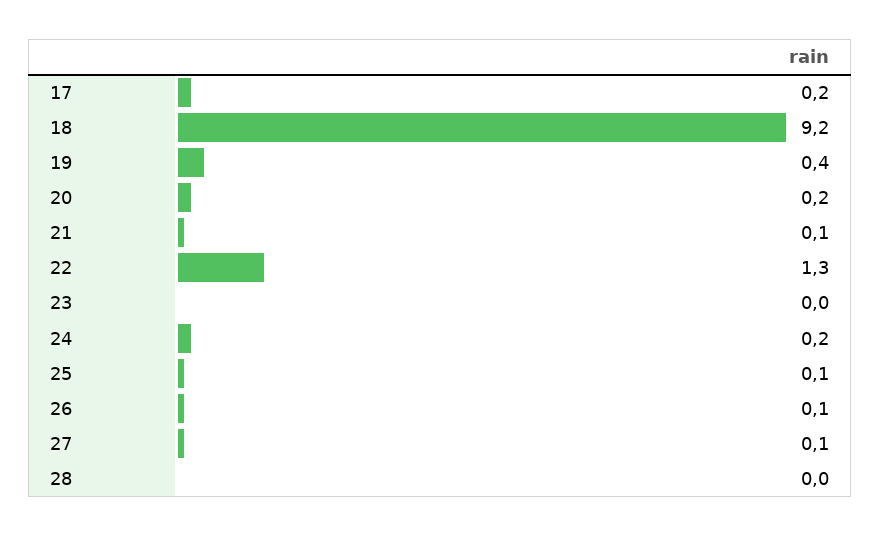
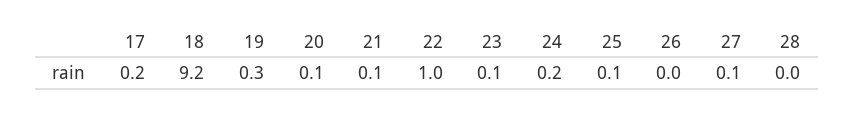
19: 0.4 -> 0.3
20: 0.2 -> 0.1
22: 1.3 -> 1
23: 0 -> 0.1
26: 0.1 -> 0

